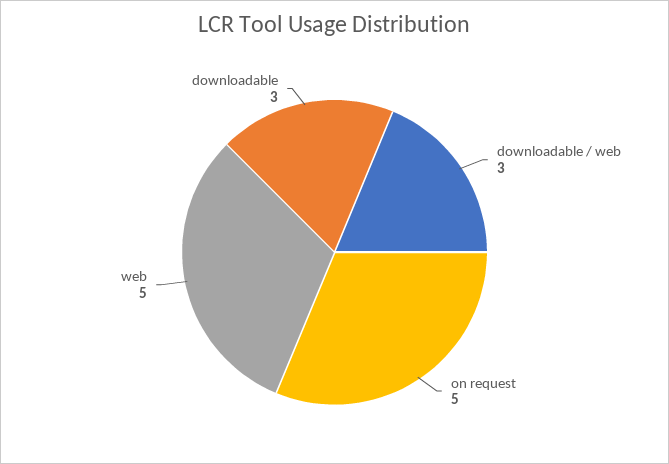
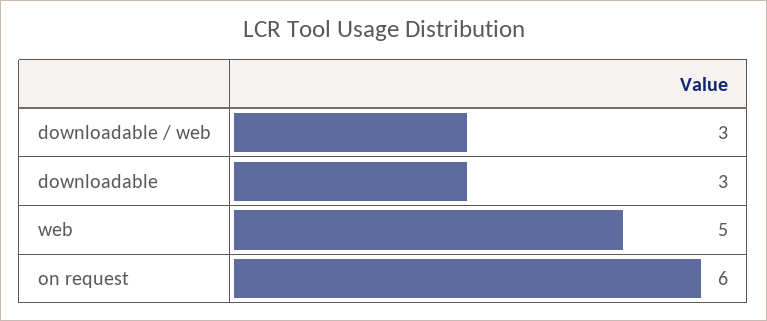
on request: 5 -> 6

